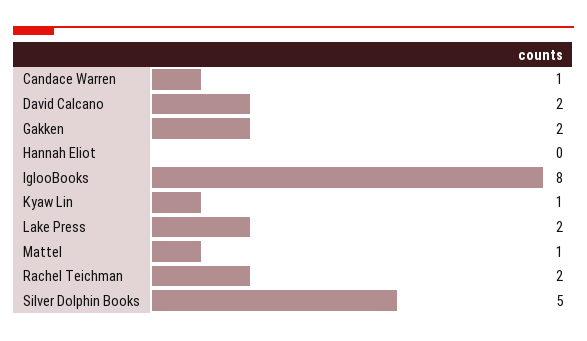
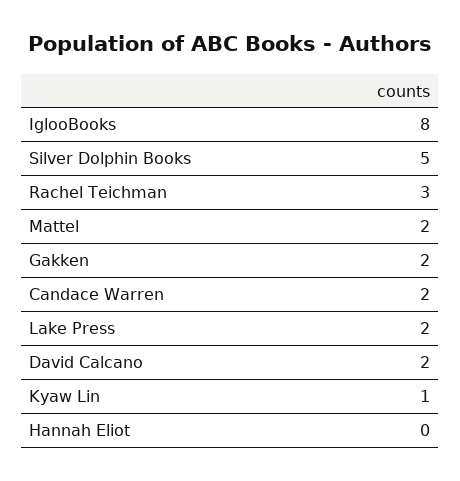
Candace Warren: 1 -> 2
Mattel: 1 -> 2
Rachel Teichman: 2 -> 3

